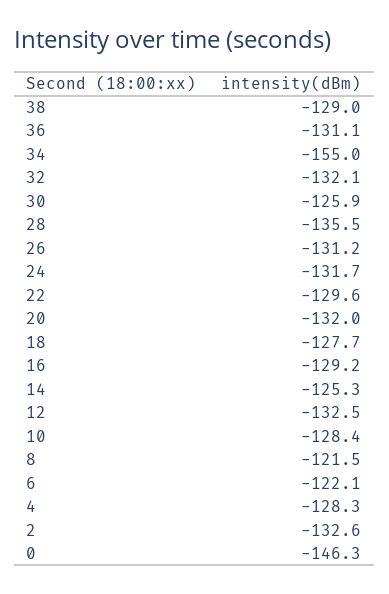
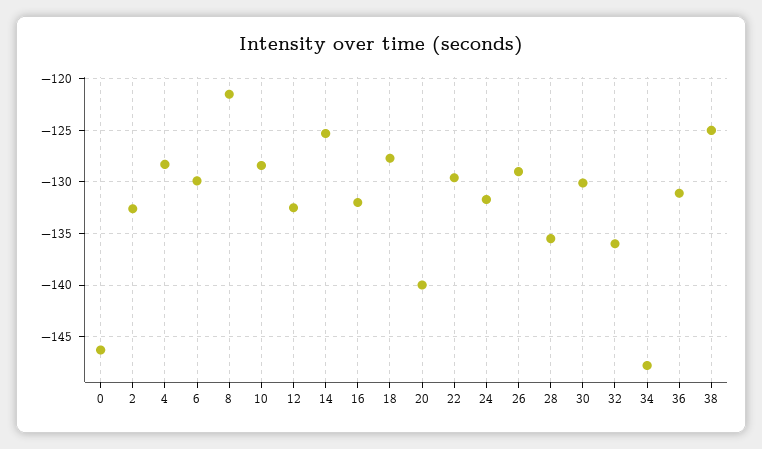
38: -129 -> -125
34: -155 -> -148
32: -132.1 -> -136
30: -125.9 -> -130
26: -131.2 -> -129
20: -132 -> -140
16: -129.2 -> -132
6: -122.1 -> -130

